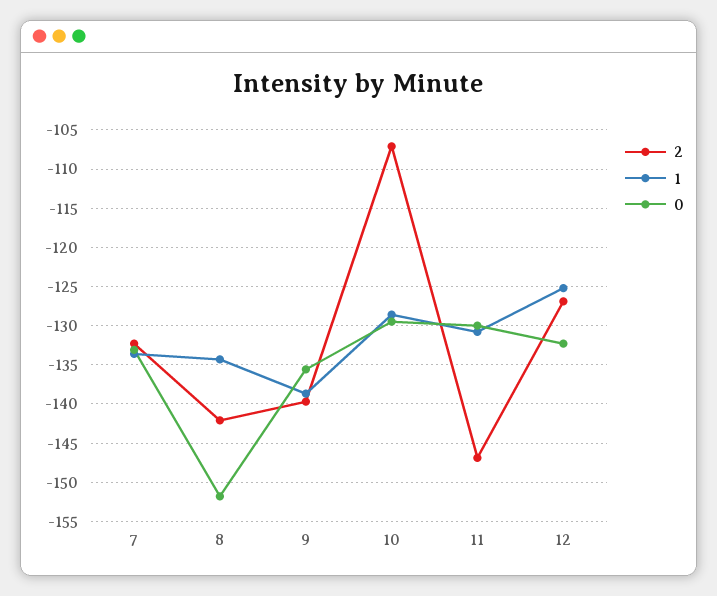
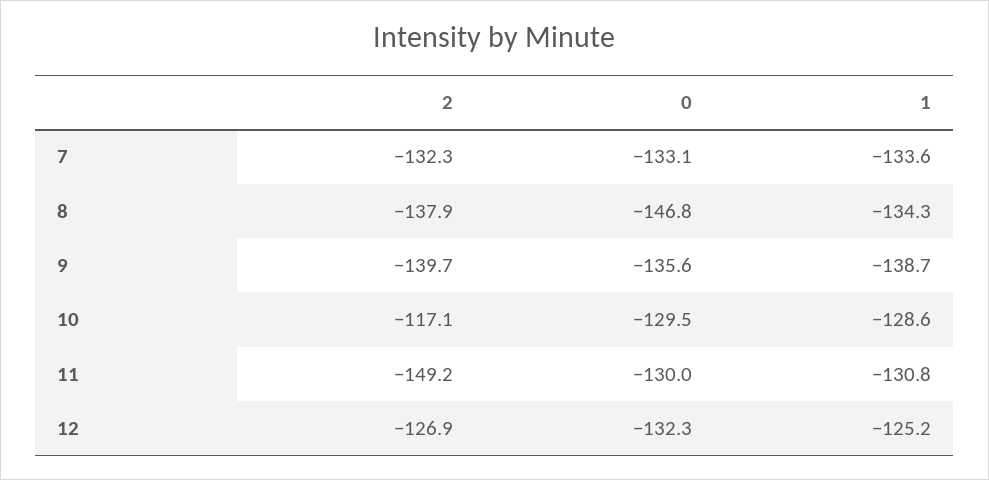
2, 8: -142 -> -137.9
0, 8: -152 -> -146.8
2, 10: -107 -> -117.1
2, 11: -147 -> -149.2

